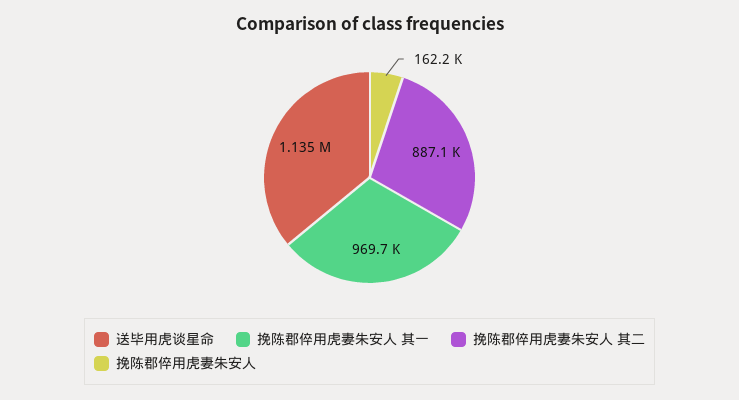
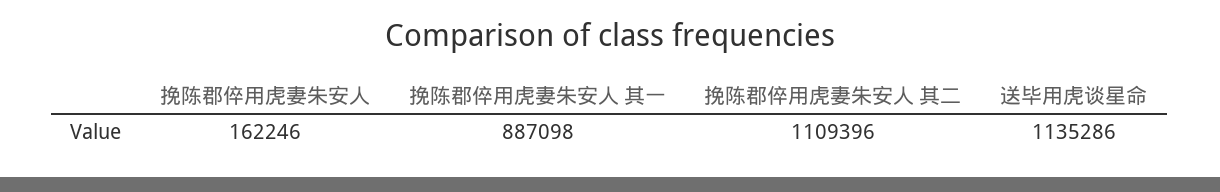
挽陈郡倅用虎妻朱安人 其一: 969700 -> 887098
挽陈郡倅用虎妻朱安人 其二: 887100 -> 1109396

